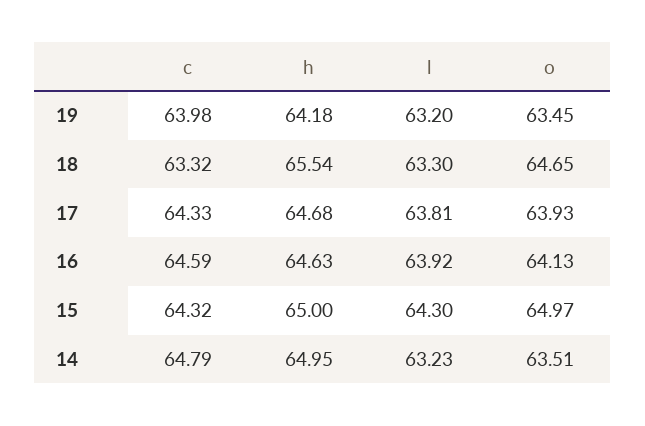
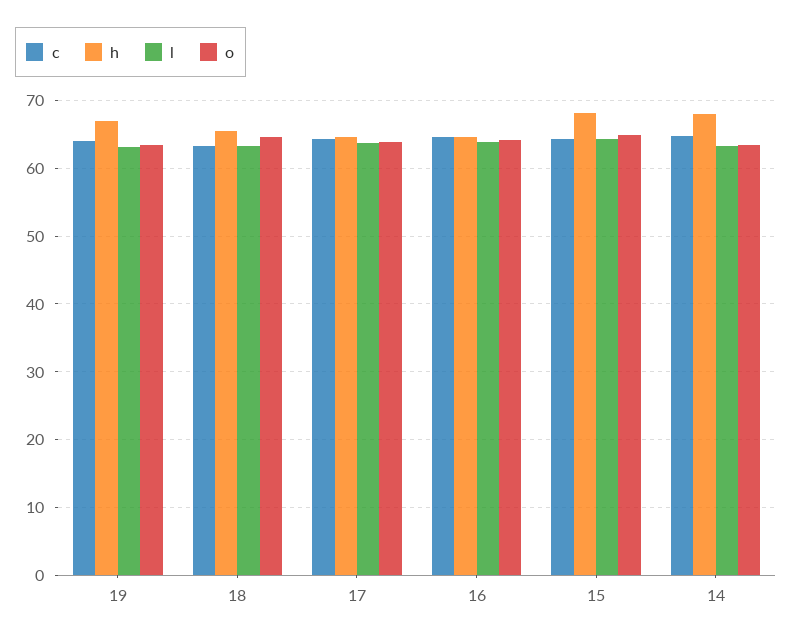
h, 19: 64.18 -> 67
h, 15: 65 -> 68
h, 14: 64.95 -> 68

